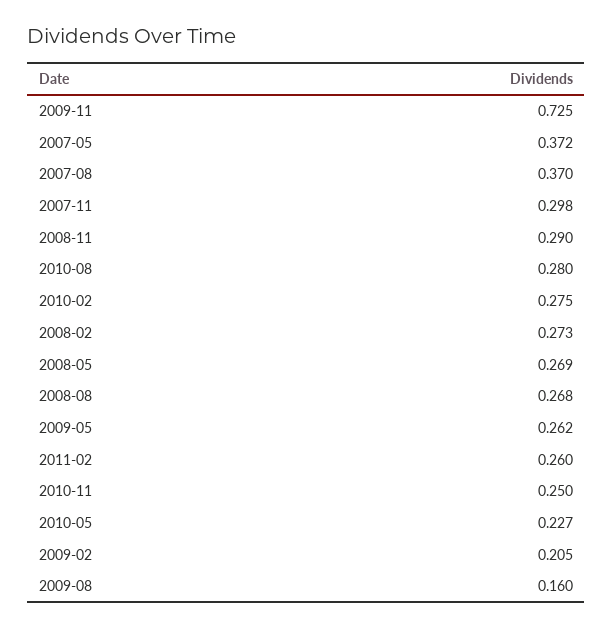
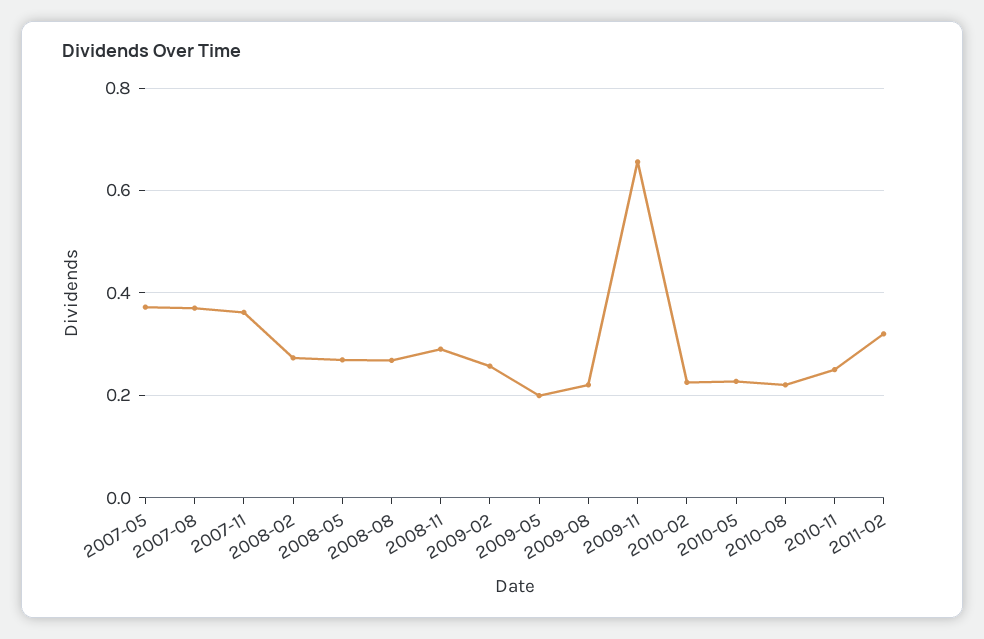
2009-11: 0.725 -> 0.66
2007-11: 0.298 -> 0.36
2010-08: 0.28 -> 0.22
2010-02: 0.275 -> 0.22
2009-05: 0.262 -> 0.2
2011-02: 0.26 -> 0.32
2009-02: 0.205 -> 0.26
2009-08: 0.16 -> 0.22

